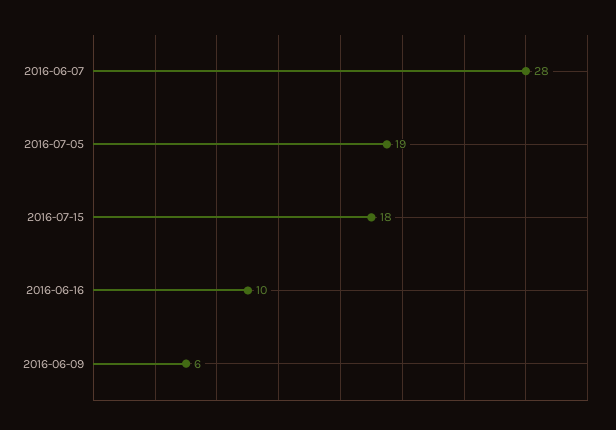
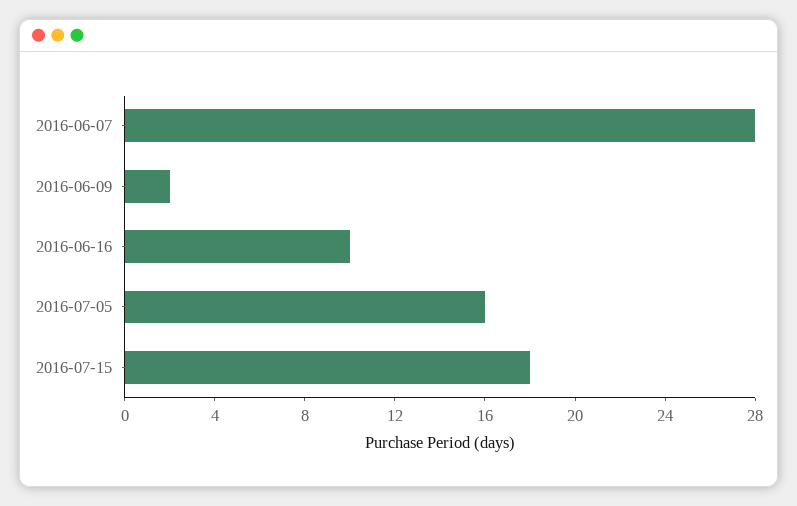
2016-07-05: 19 -> 16
2016-06-09: 6 -> 2

